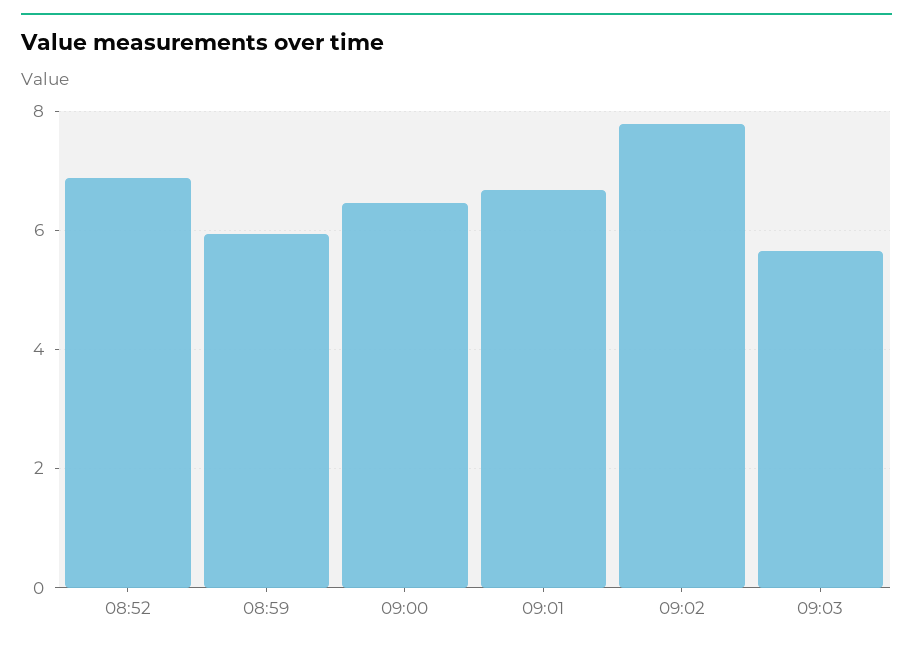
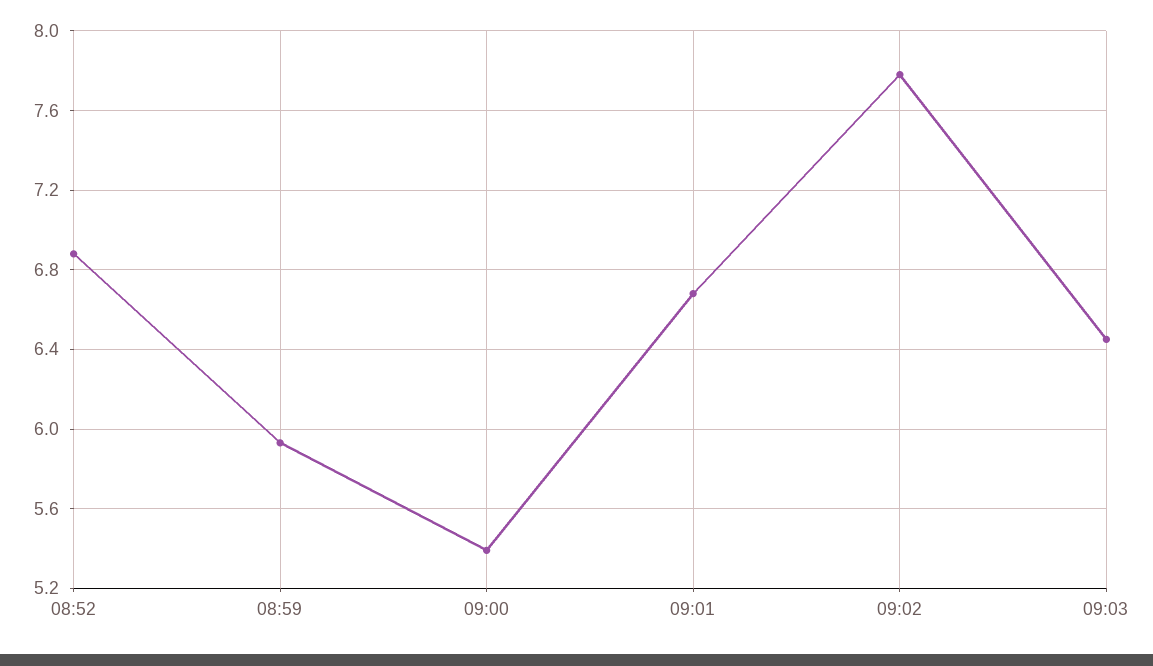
09:00: 6.4 -> 5.4
09:03: 5.6 -> 6.45

